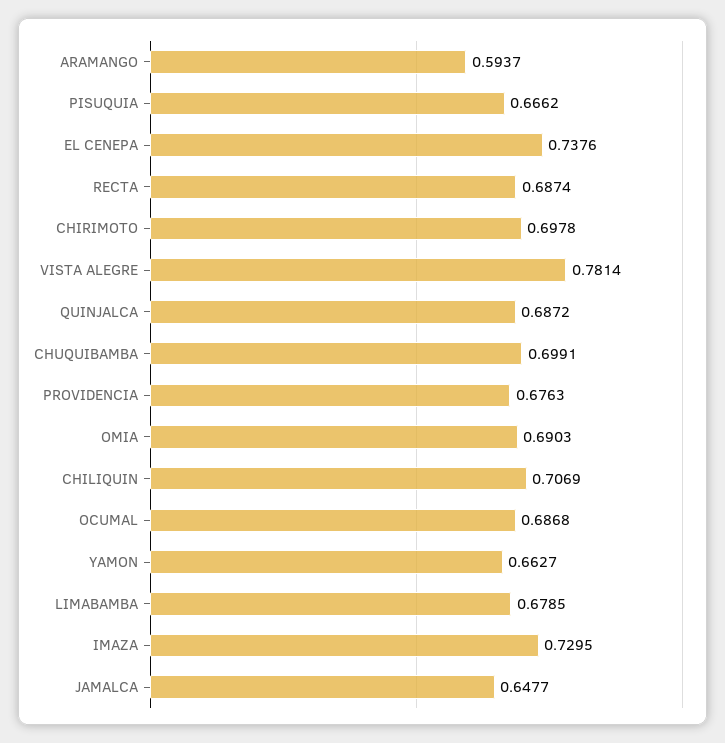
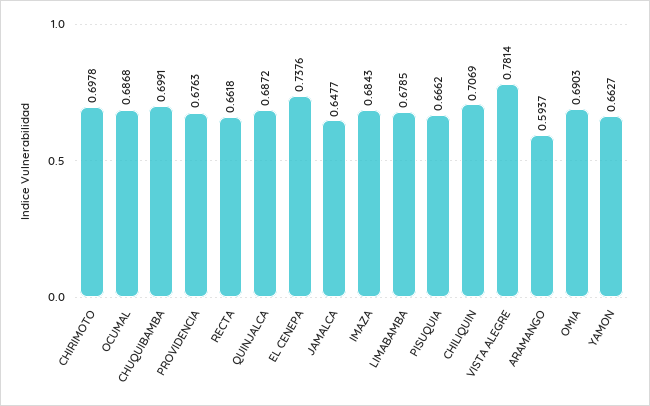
RECTA: 0.6874 -> 0.6618
IMAZA: 0.7295 -> 0.6843

